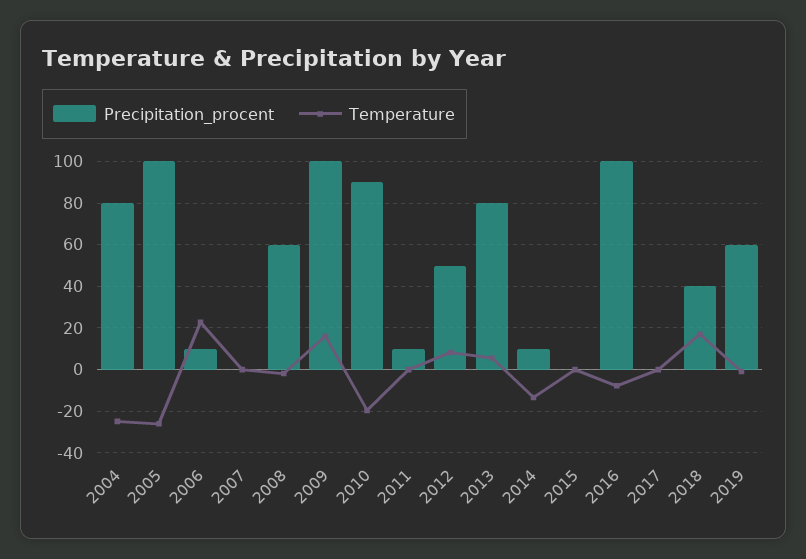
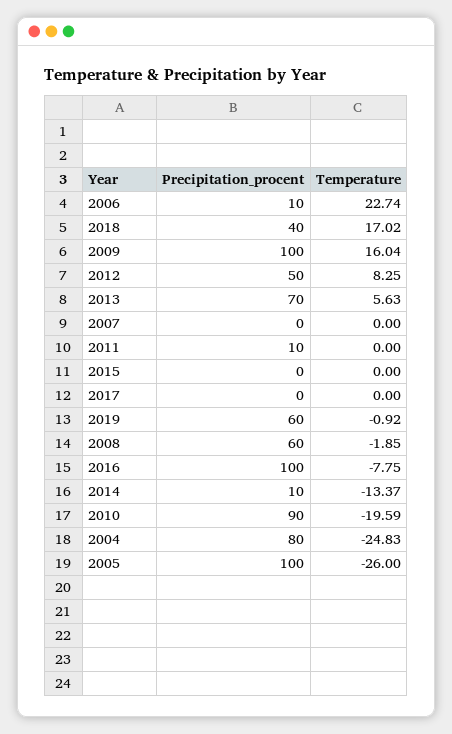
Precipitation_procent, 2013: 80 -> 70

